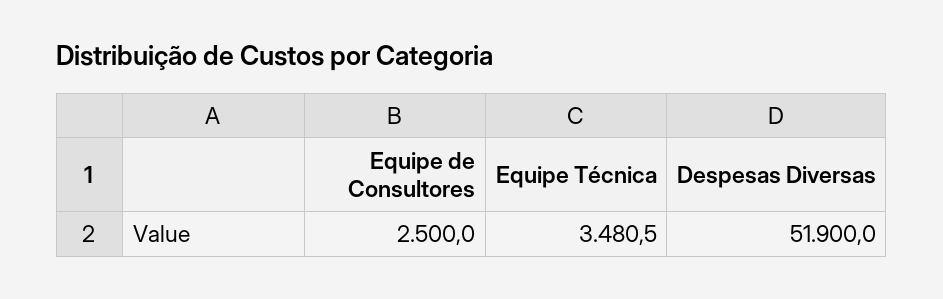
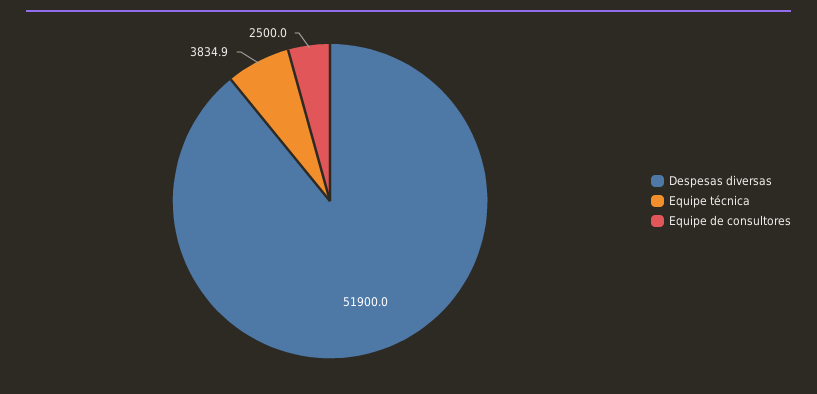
Equipe Técnica: 3480.5 -> 3834.9

